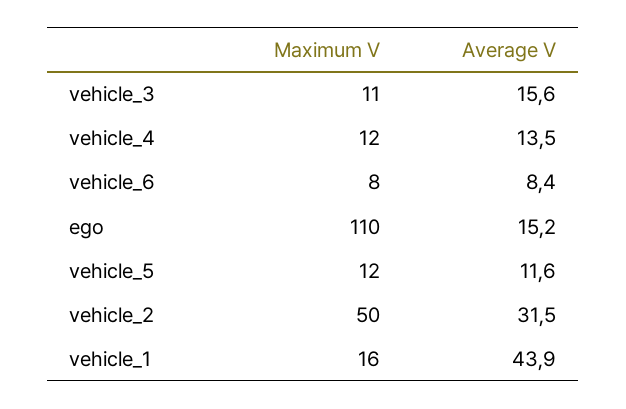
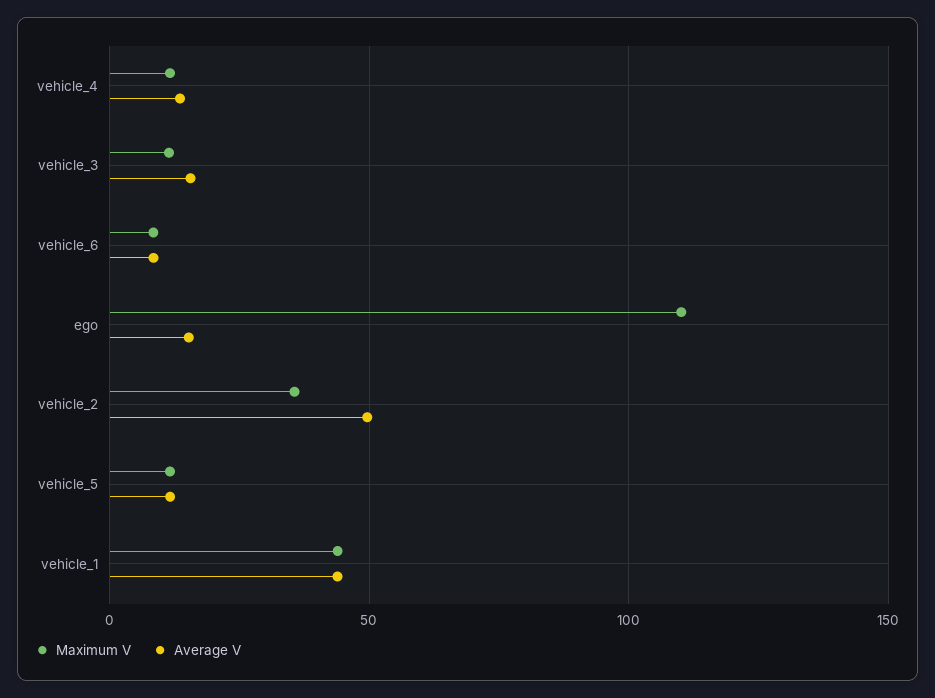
Maximum V, vehicle_2: 50 -> 35
Average V, vehicle_2: 31.5 -> 50
Maximum V, vehicle_1: 16 -> 45

